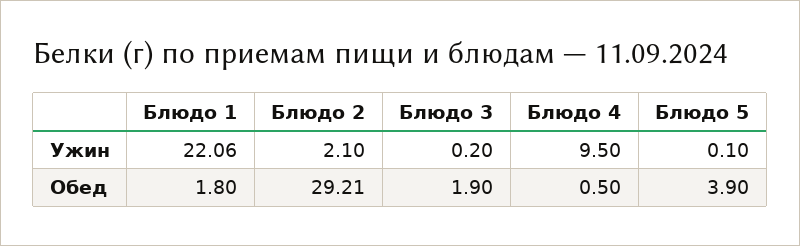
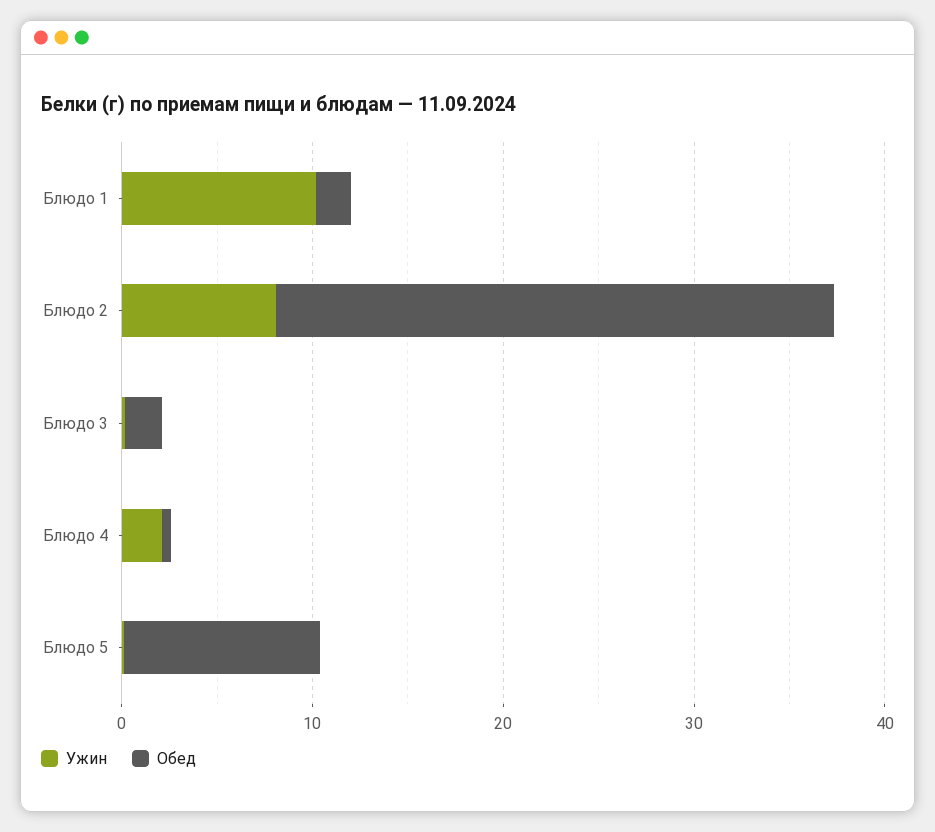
Ужин, Блюдо 1: 22.06 -> 10
Ужин, Блюдо 2: 2.1 -> 8
Ужин, Блюдо 4: 9.5 -> 2
Обед, Блюдо 5: 3.9 -> 10

